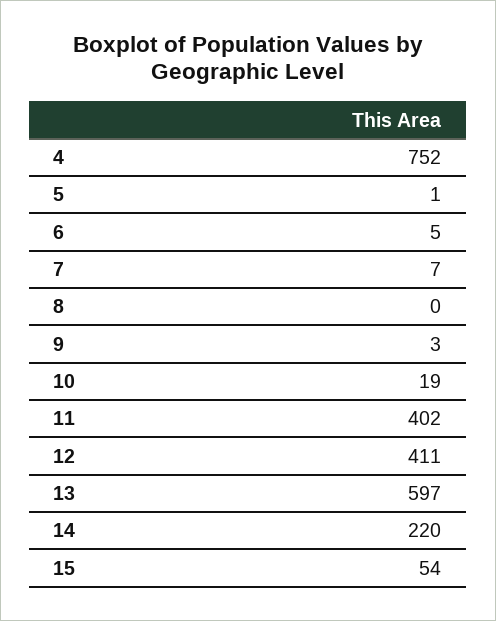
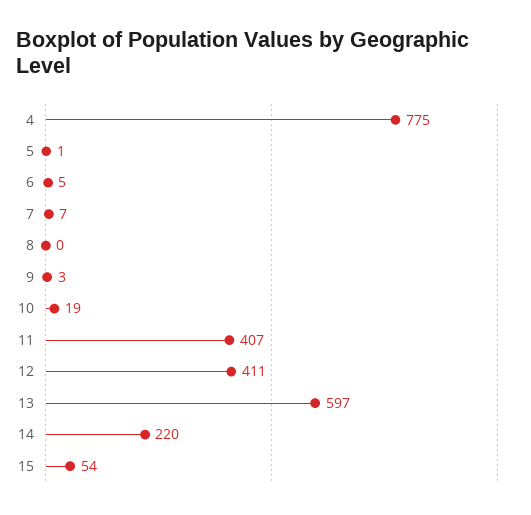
4: 752 -> 775
11: 402 -> 407

